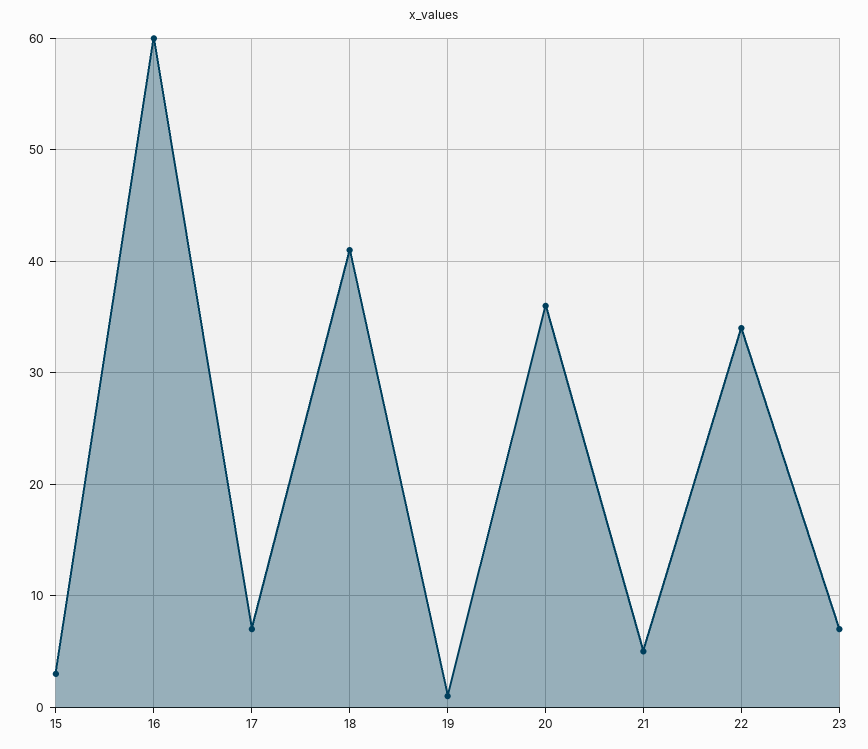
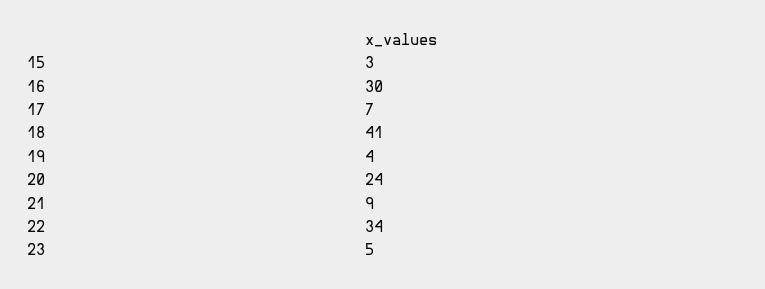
16: 60 -> 30
19: 1 -> 4
20: 36 -> 24
21: 5 -> 9
23: 7 -> 5

